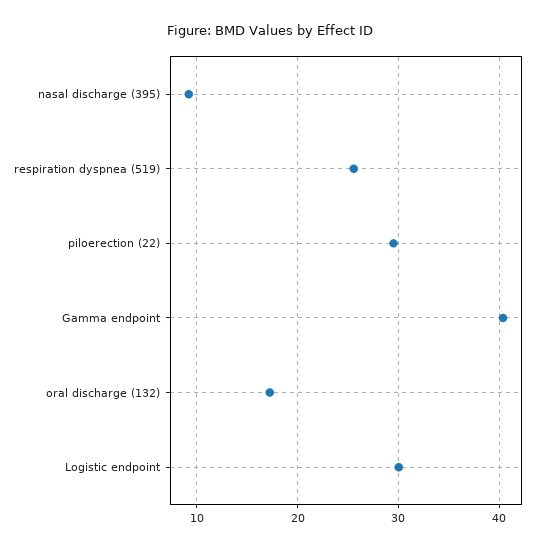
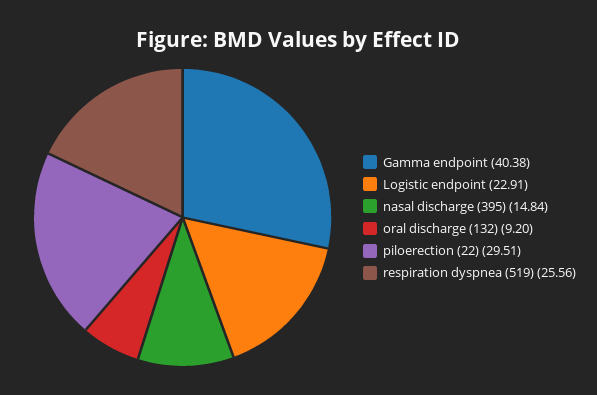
nasal discharge (395): 9 -> 14.84
oral discharge (132): 17 -> 9.2
Logistic endpoint: 30 -> 22.91

